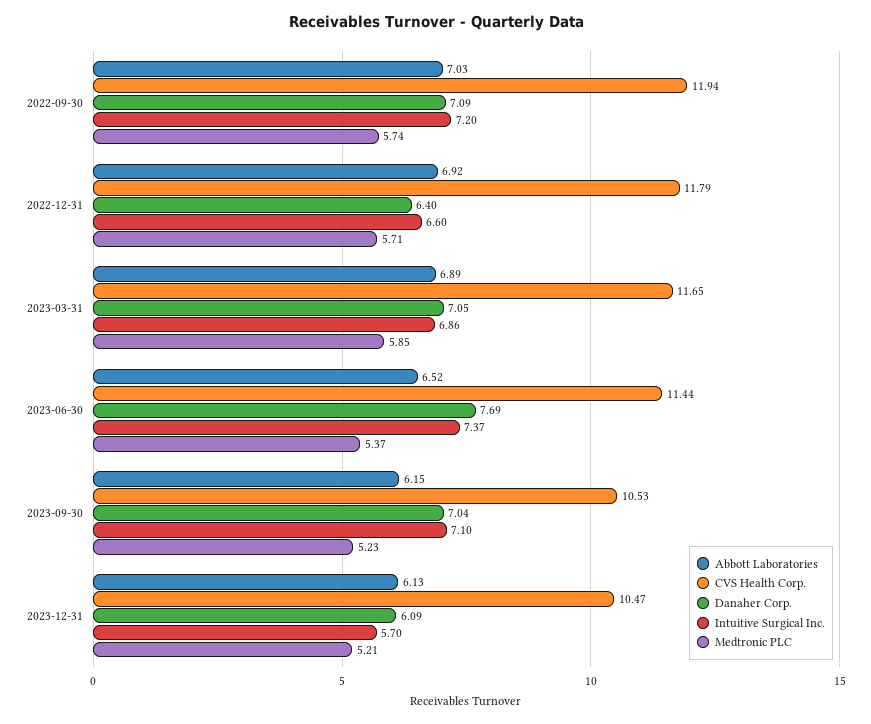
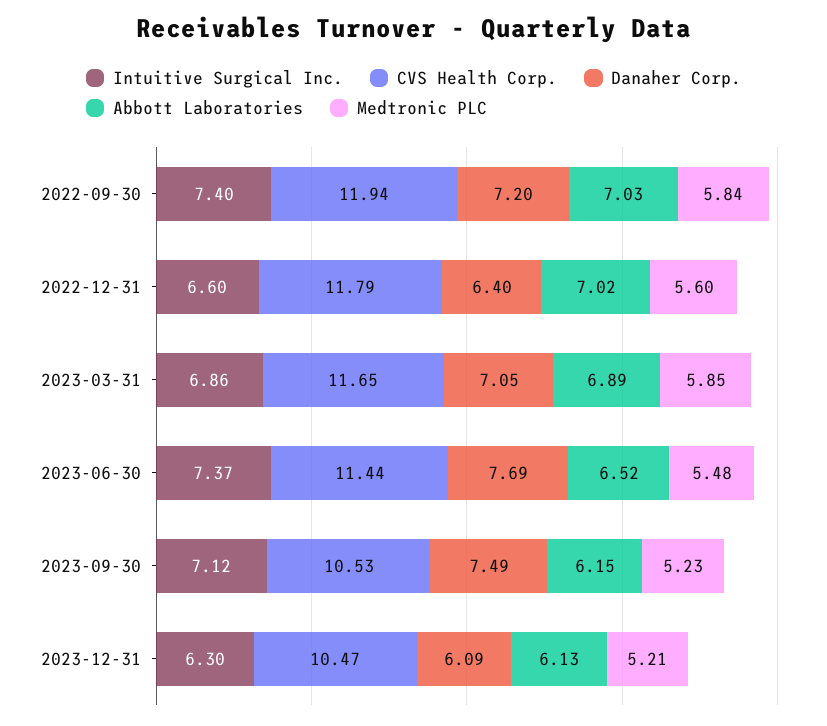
Danaher Corp., 2022-09-30: 7.09 -> 7.2
Intuitive Surgical Inc., 2022-09-30: 7.2 -> 7.4
Medtronic PLC, 2022-09-30: 5.74 -> 5.84
Abbott Laboratories, 2022-12-31: 6.92 -> 7.02
Medtronic PLC, 2022-12-31: 5.71 -> 5.6
Medtronic PLC, 2023-06-30: 5.37 -> 5.48
Danaher Corp., 2023-09-30: 7.04 -> 7.49
Intuitive Surgical Inc., 2023-09-30: 7.1 -> 7.12
Intuitive Surgical Inc., 2023-12-31: 5.7 -> 6.3

